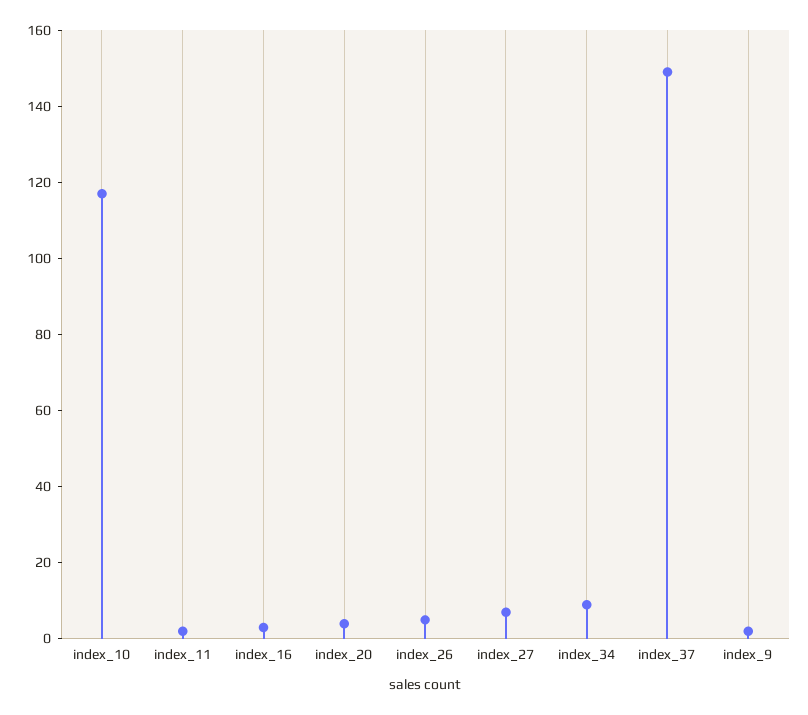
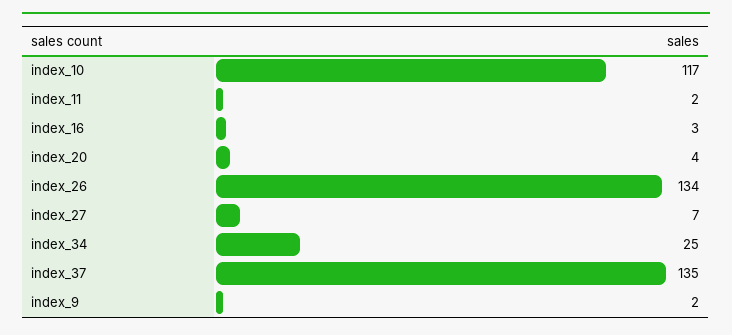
index_26: 5 -> 134
index_34: 10 -> 25
index_37: 150 -> 135

